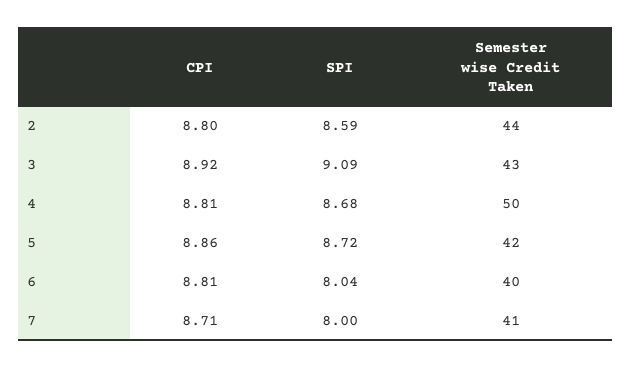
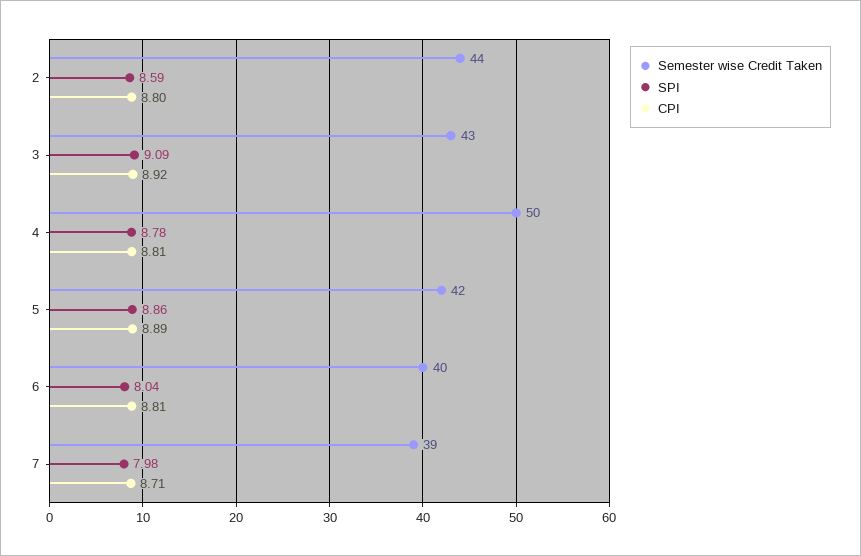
SPI, 4: 8.68 -> 8.78
CPI, 5: 8.86 -> 8.89
SPI, 5: 8.72 -> 8.86
SPI, 7: 8 -> 7.98
Semester wise Credit Taken, 7: 41 -> 39

